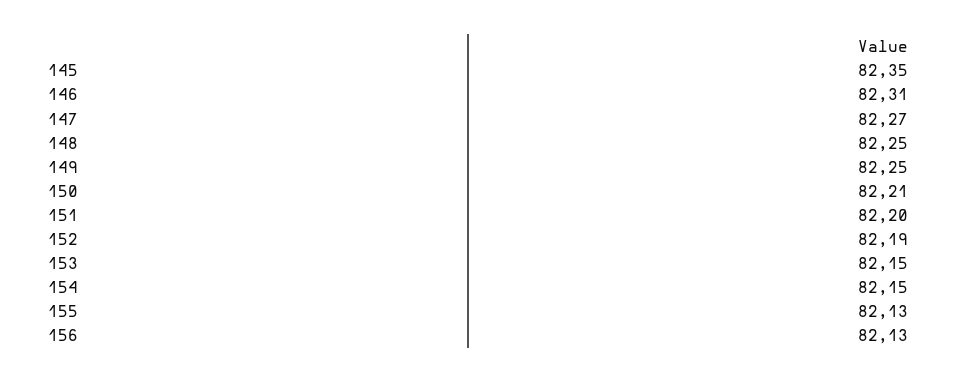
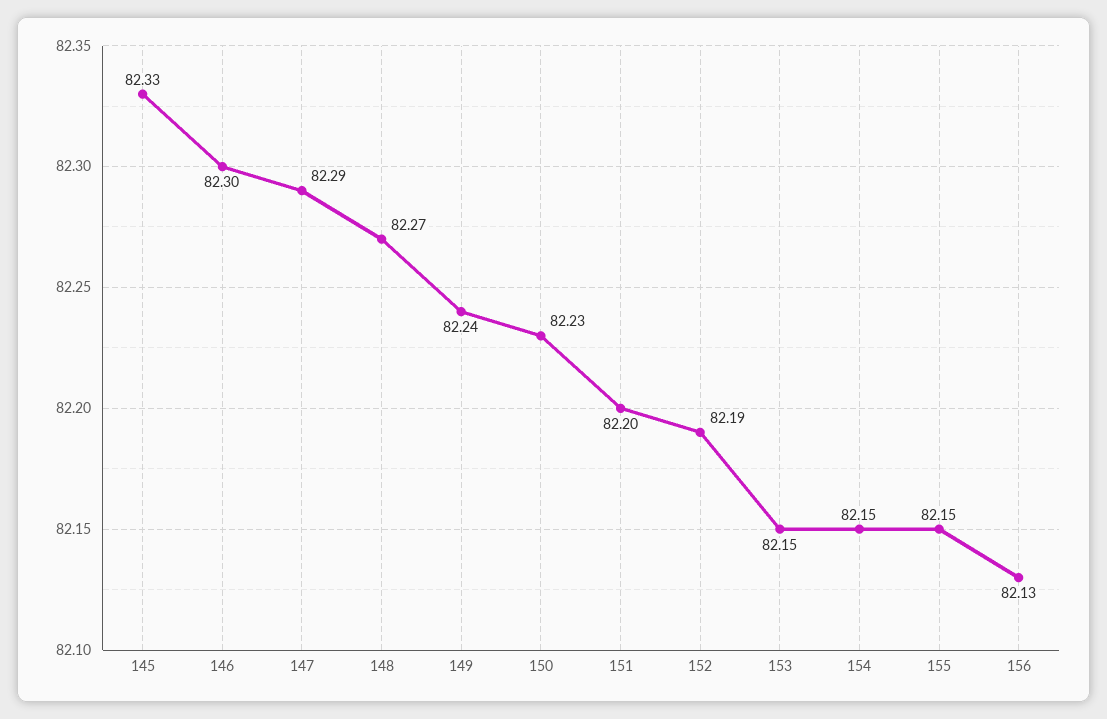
145: 82.35 -> 82.33
146: 82.31 -> 82.3
147: 82.27 -> 82.29
148: 82.25 -> 82.27
149: 82.25 -> 82.24
150: 82.21 -> 82.23
155: 82.13 -> 82.15

